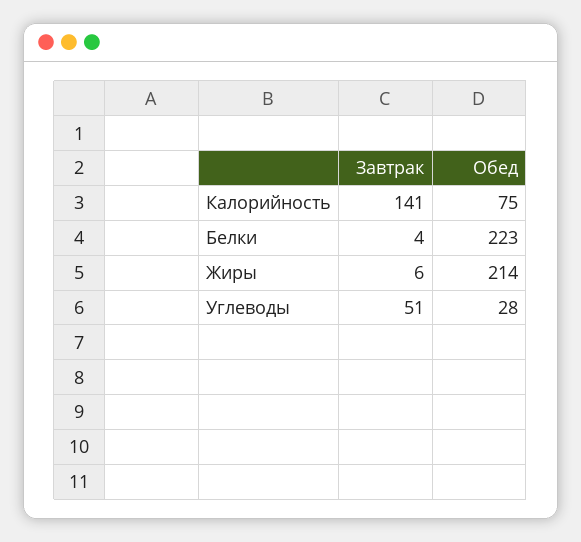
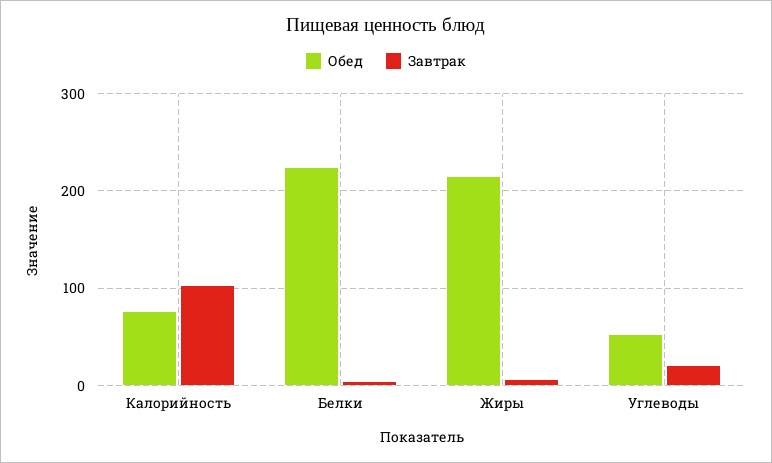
Завтрак, Калорийность: 141 -> 100
Завтрак, Углеводы: 51 -> 20
Обед, Углеводы: 28 -> 50

